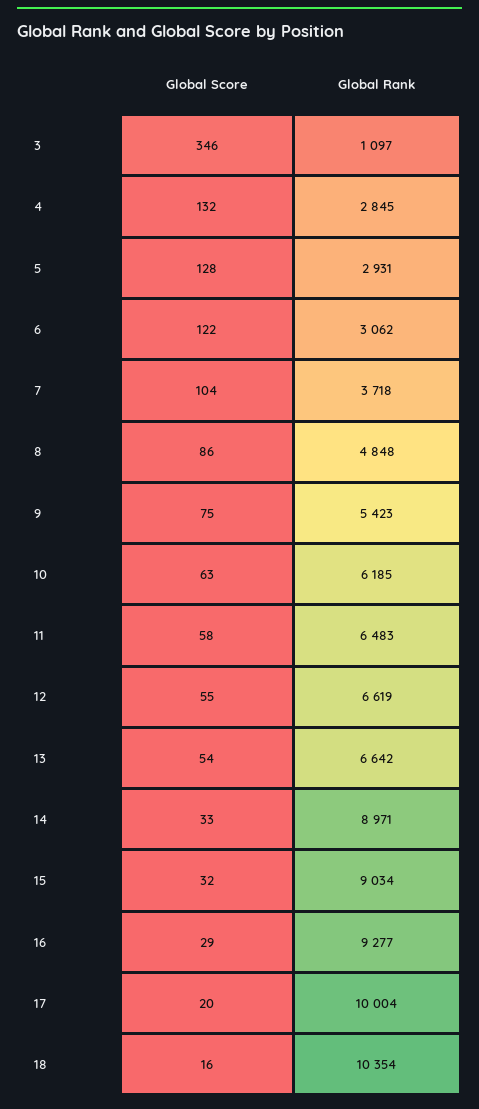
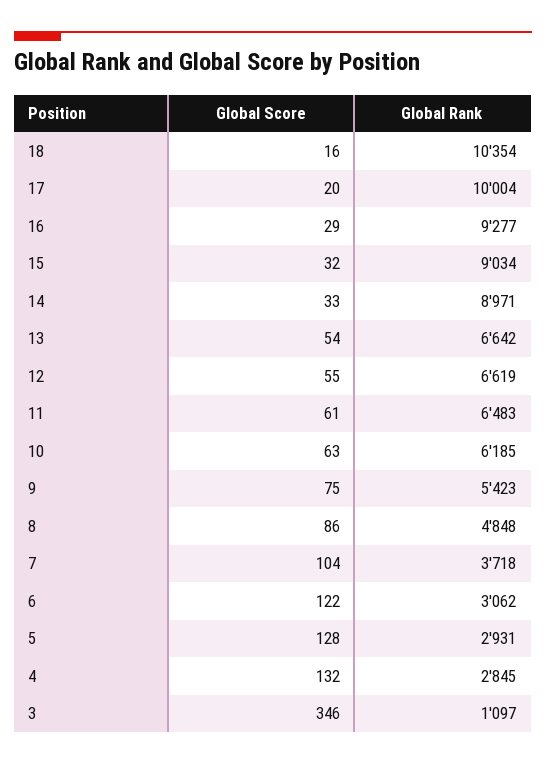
Global Score, 11: 58 -> 61

